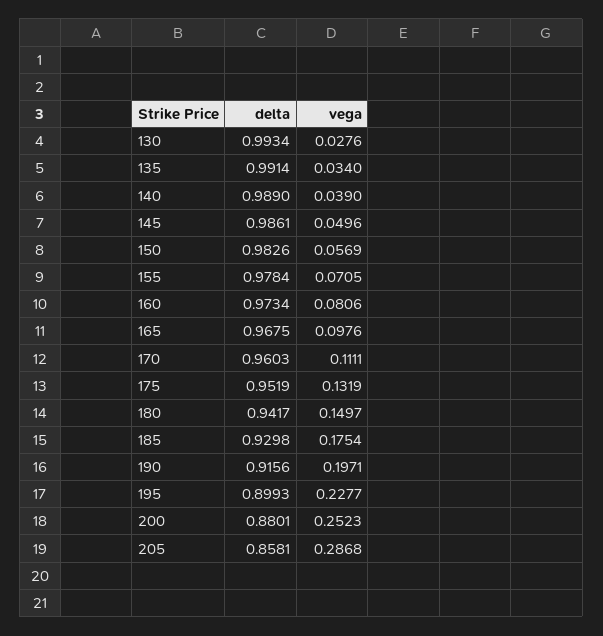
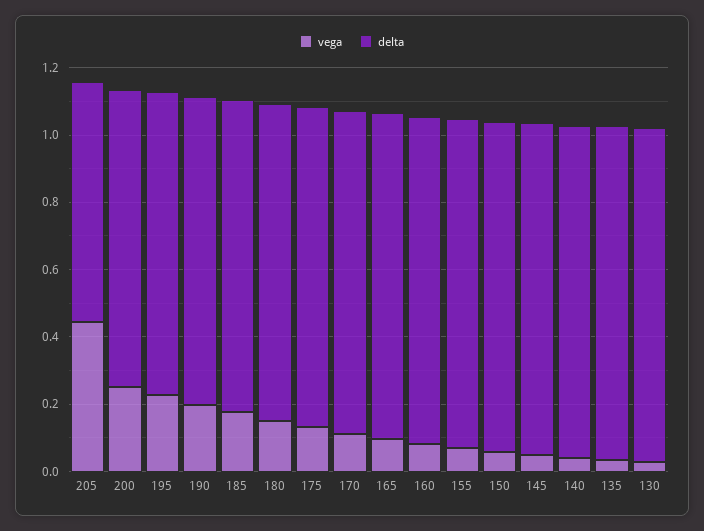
delta, 205: 0.8581 -> 0.7
vega, 205: 0.2868 -> 0.45

